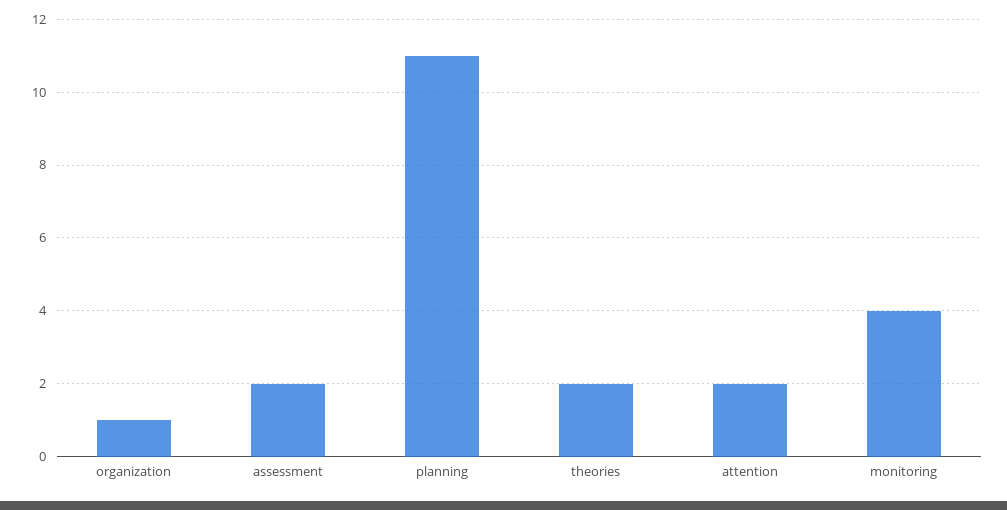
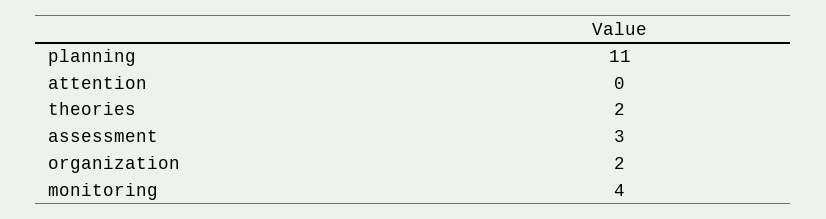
organization: 1 -> 2
assessment: 2 -> 3
attention: 2 -> 0

